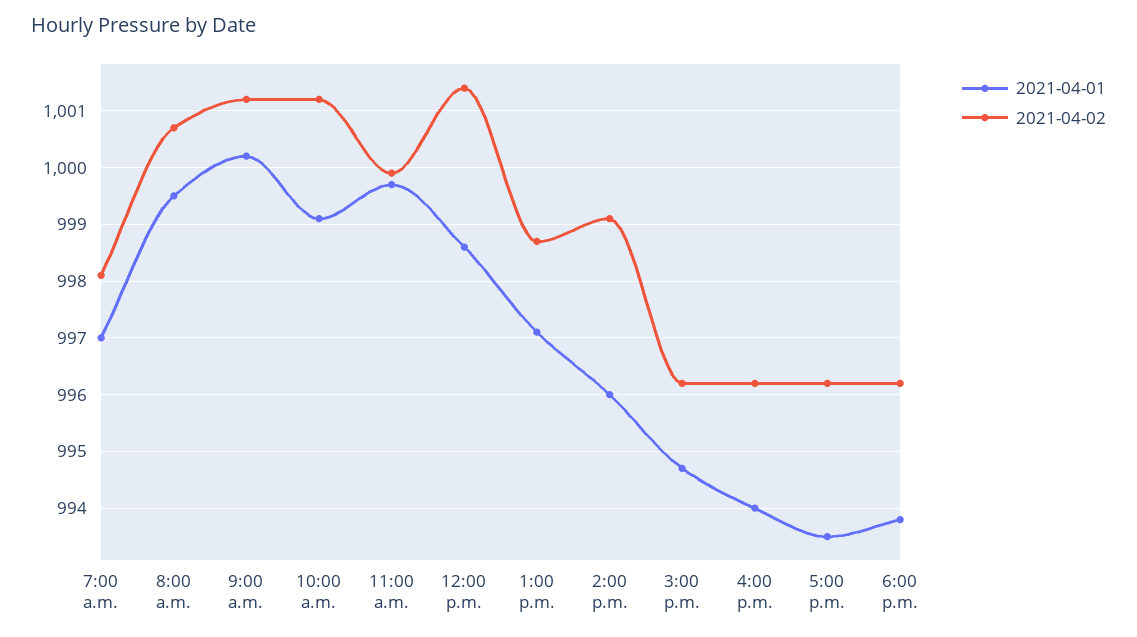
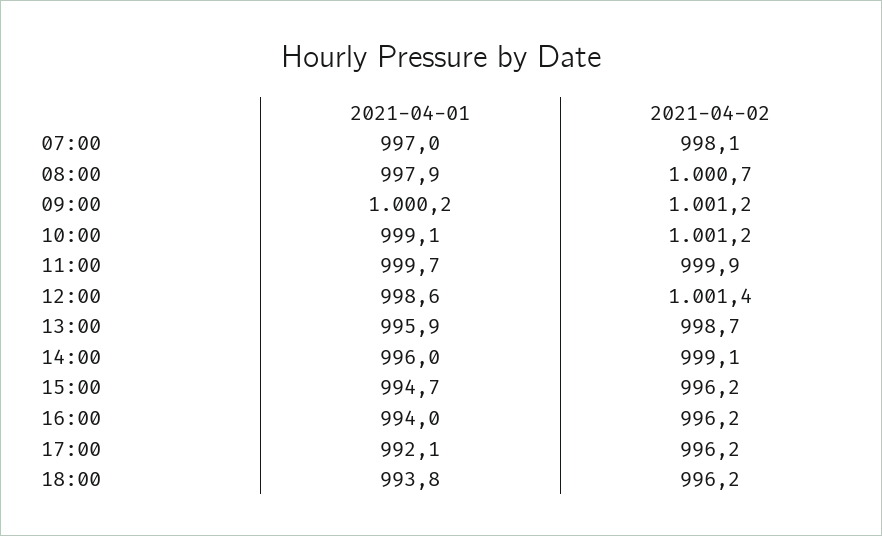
2021-04-01, 8:00 a.m.: 999.5 -> 997.9
2021-04-01, 1:00 p.m.: 997 -> 995.9
2021-04-01, 5:00 p.m.: 993.5 -> 992.1

